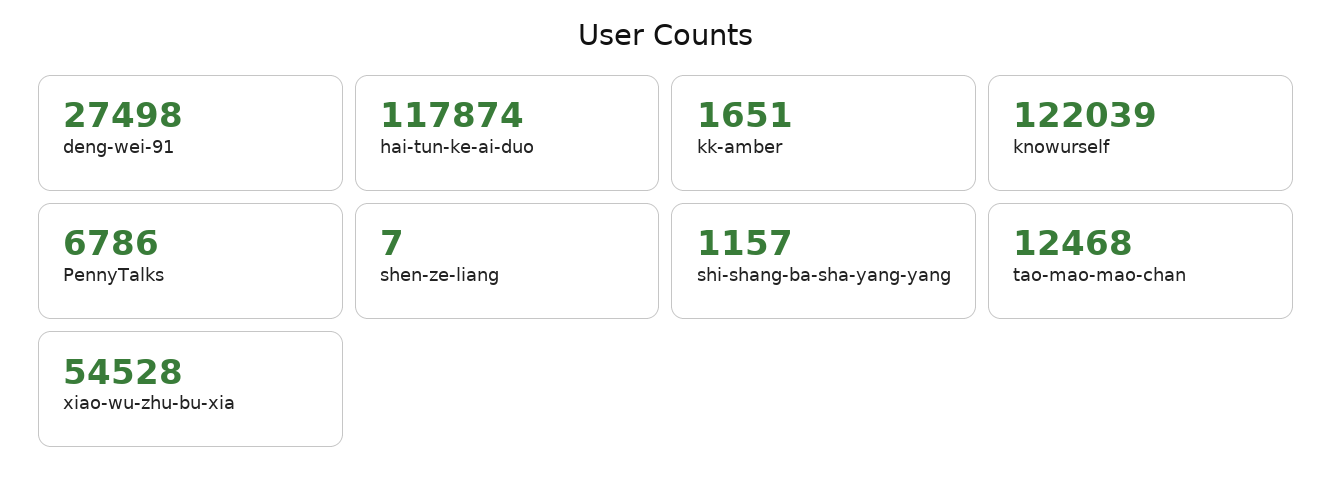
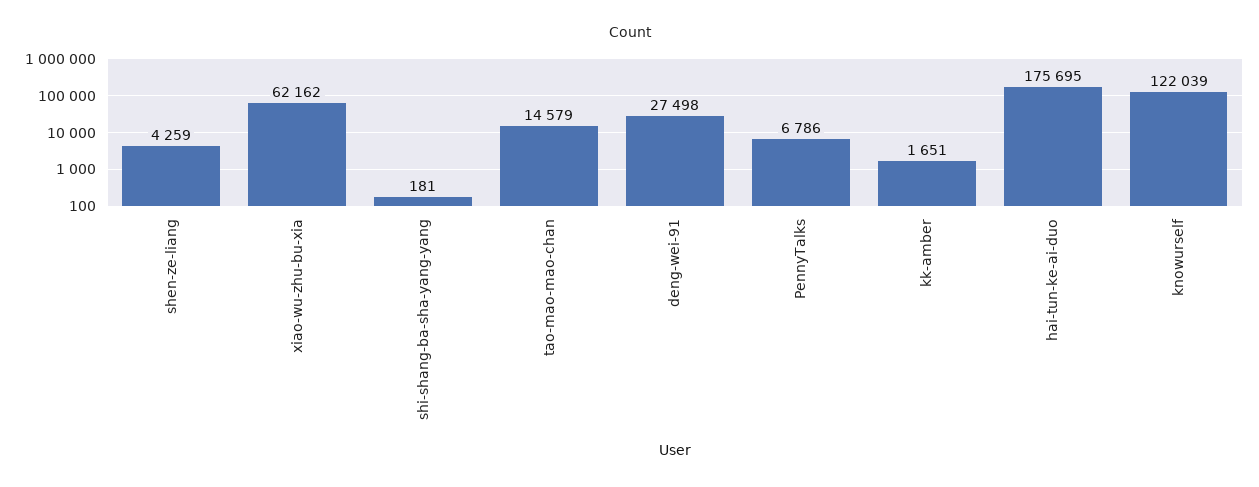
hai-tun-ke-ai-duo: 117874 -> 175695
shen-ze-liang: 7 -> 4259
shi-shang-ba-sha-yang-yang: 1157 -> 181
tao-mao-mao-chan: 12468 -> 14579
xiao-wu-zhu-bu-xia: 54528 -> 62162

